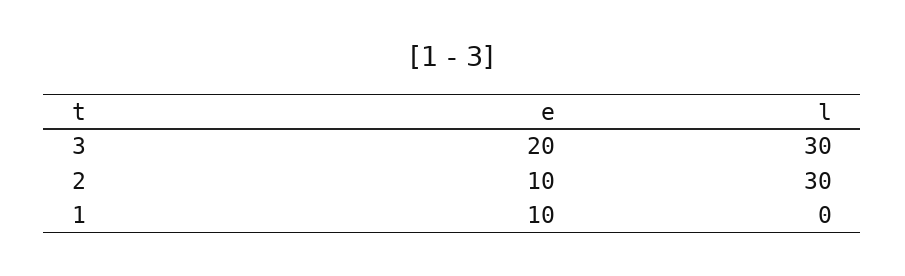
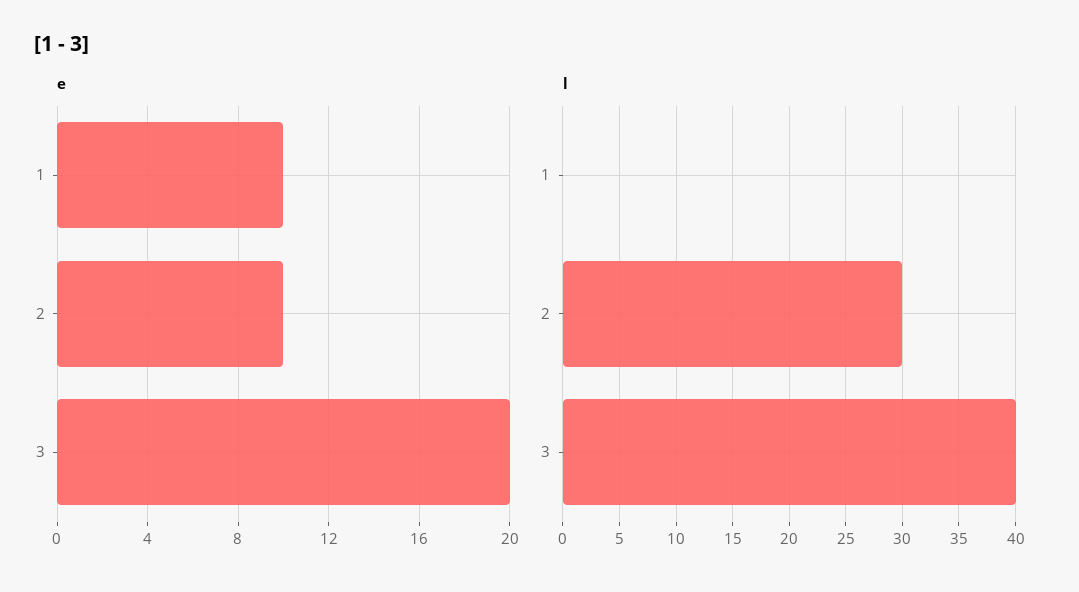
l, 3: 30 -> 40

